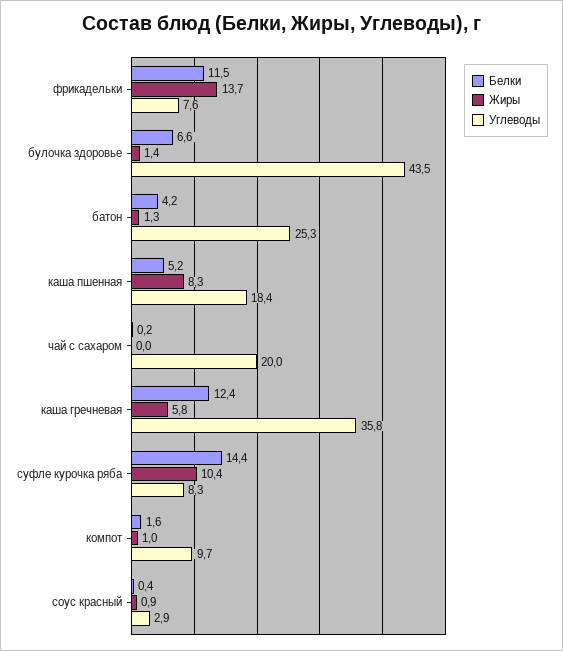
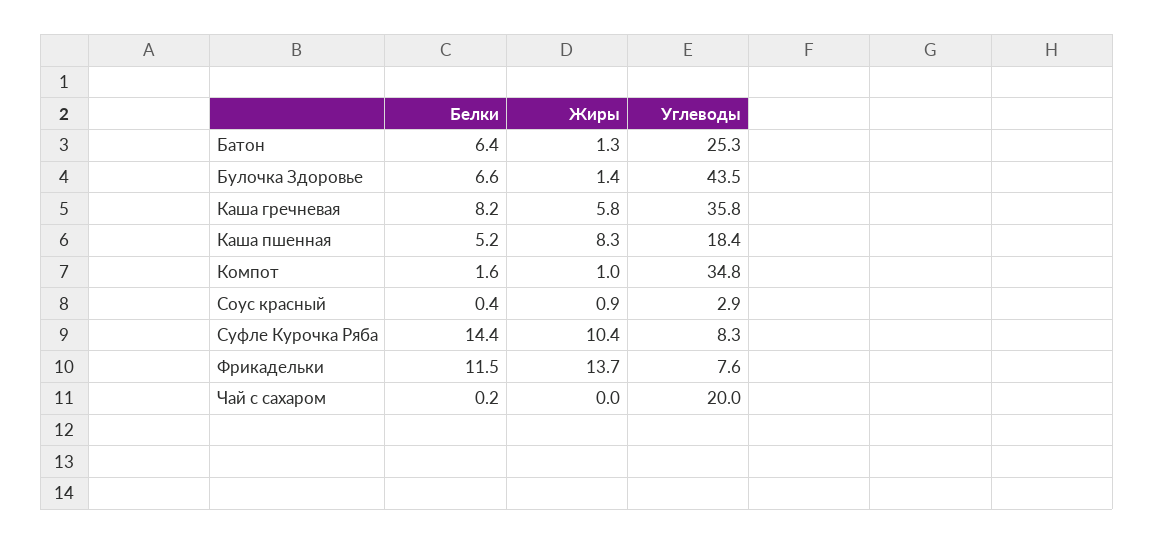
Белки, батон: 4.2 -> 6.4
Белки, каша гречневая: 12.4 -> 8.2
Углеводы, компот: 9.7 -> 34.8

